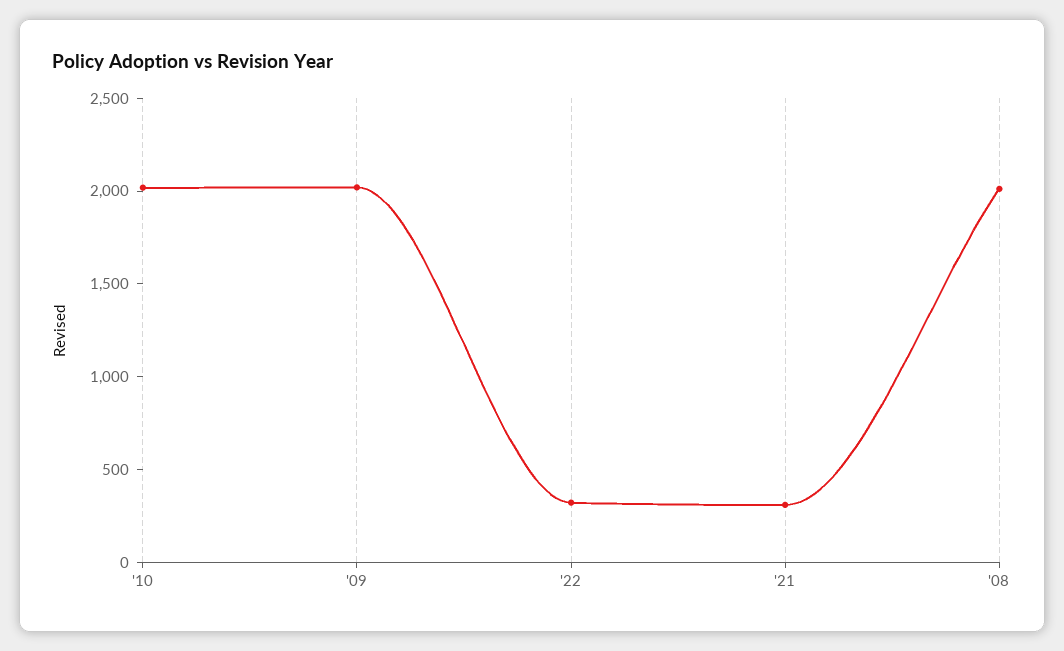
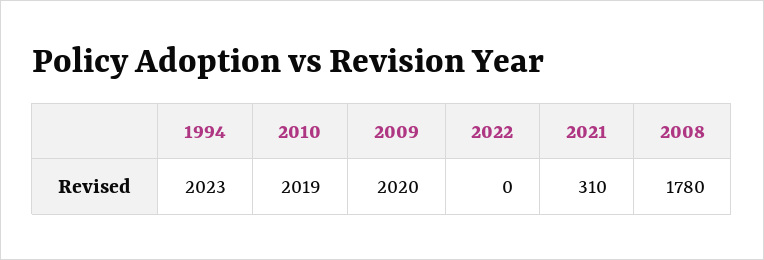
'22: 300 -> 0
'08: 2000 -> 1780
1994: none -> 2023

